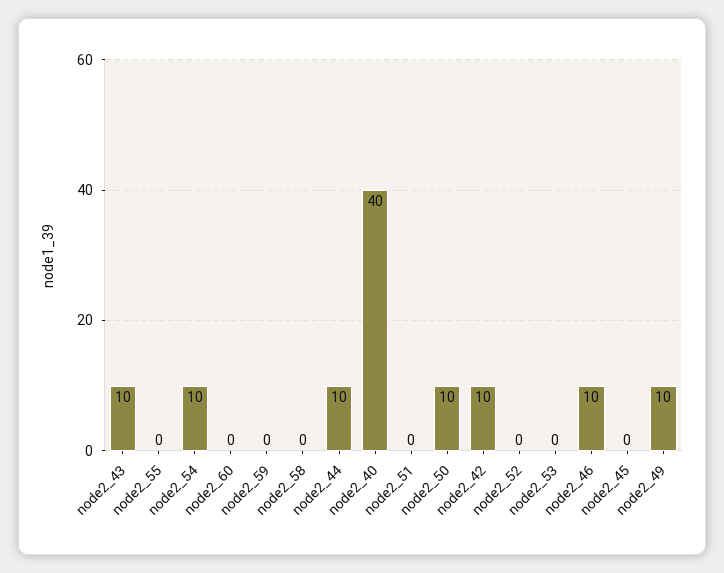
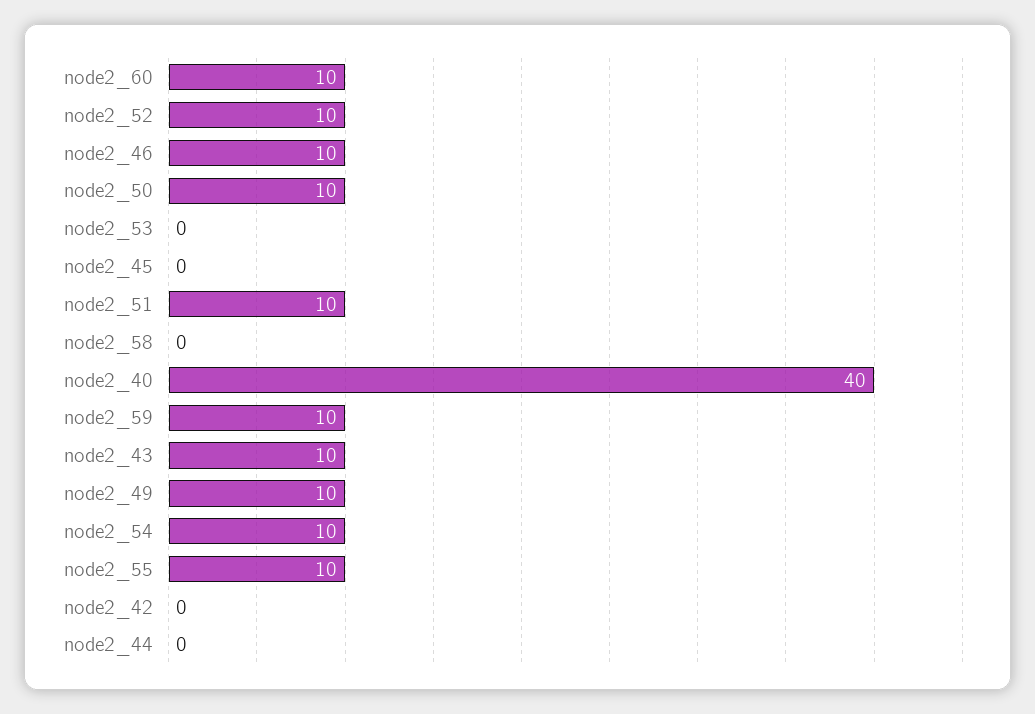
node2_55: 0 -> 10
node2_60: 0 -> 10
node2_59: 0 -> 10
node2_44: 10 -> 0
node2_51: 0 -> 10
node2_42: 10 -> 0
node2_52: 0 -> 10

